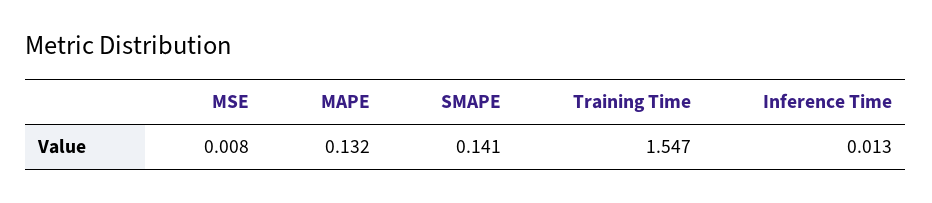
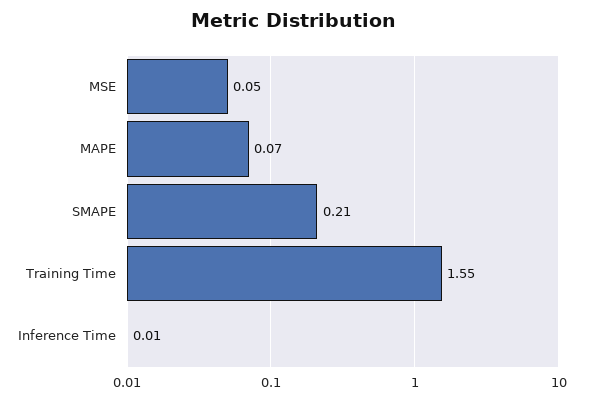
MSE: 0.008 -> 0.05
MAPE: 0.132 -> 0.07
SMAPE: 0.141 -> 0.21

